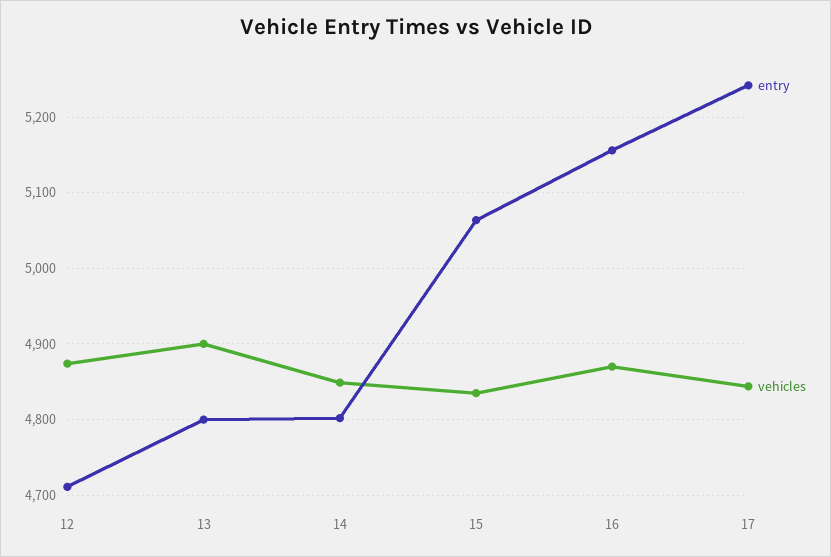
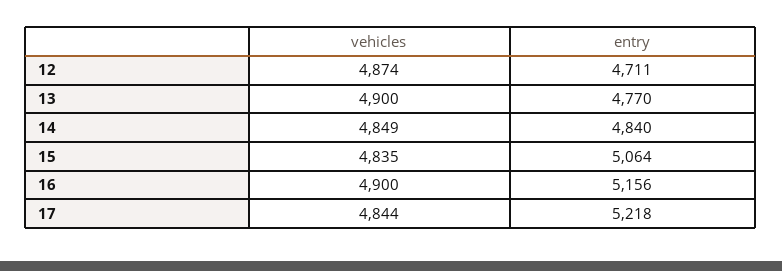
entry, 13: 4800 -> 4770
entry, 14: 4800 -> 4840
vehicles, 16: 4870 -> 4900
entry, 17: 5240 -> 5218

